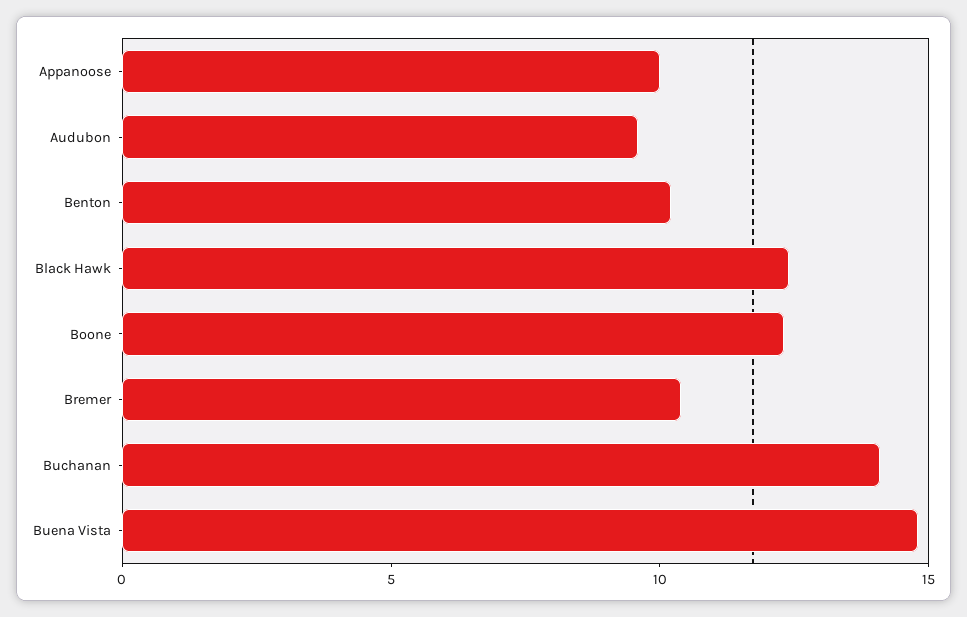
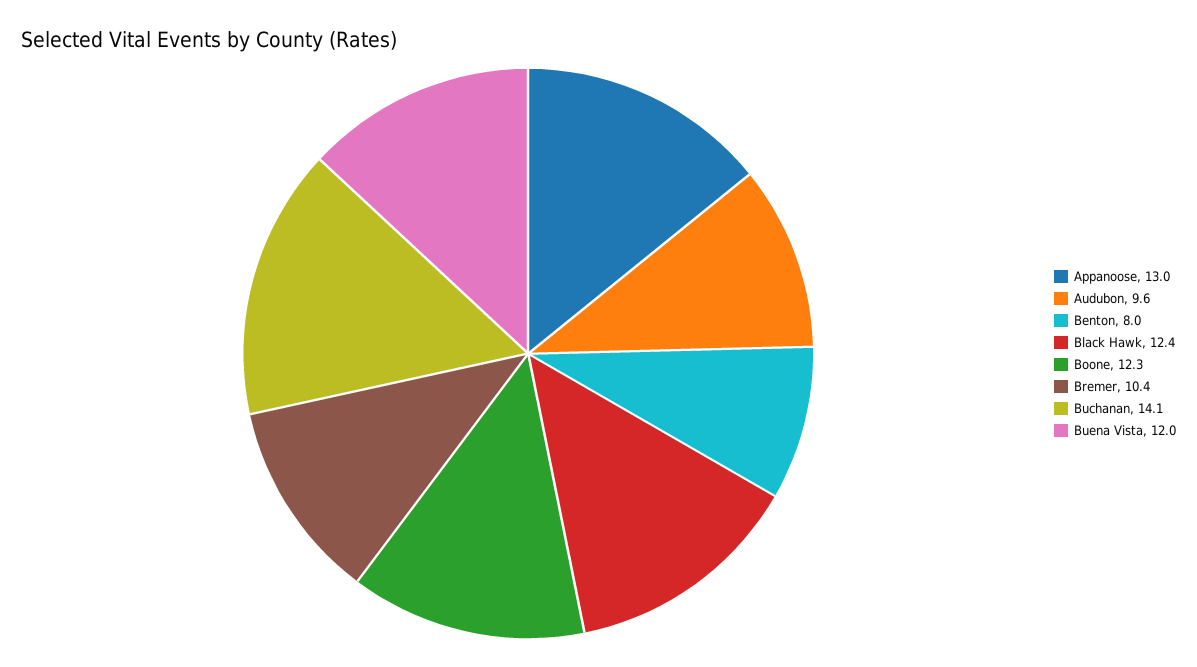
Appanoose: 10 -> 13
Benton: 10 -> 8
Buena Vista: 15 -> 12

